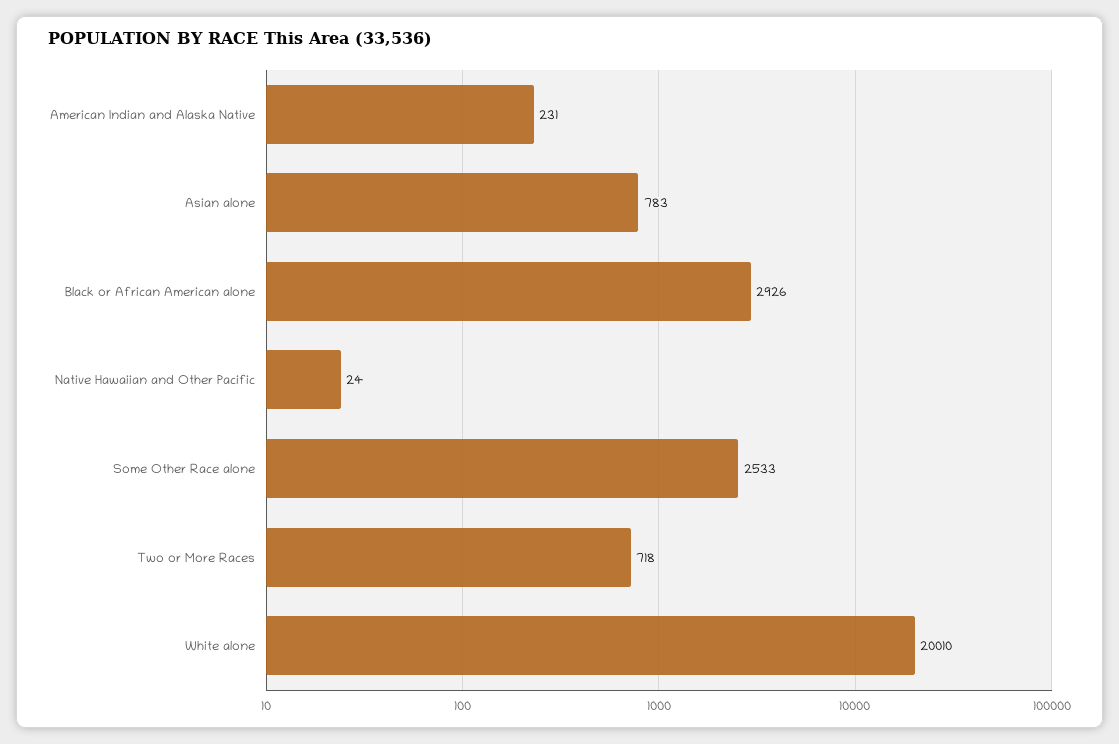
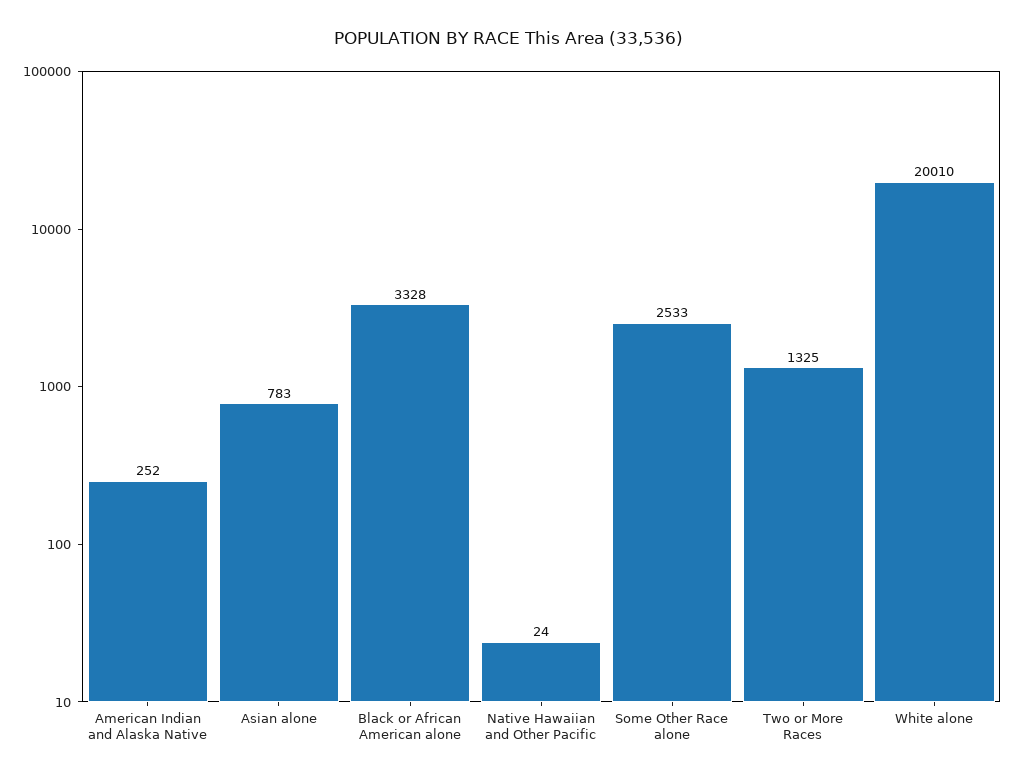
American Indian and Alaska Native: 231 -> 252
Black or African American alone: 2926 -> 3328
Two or More Races: 718 -> 1325

